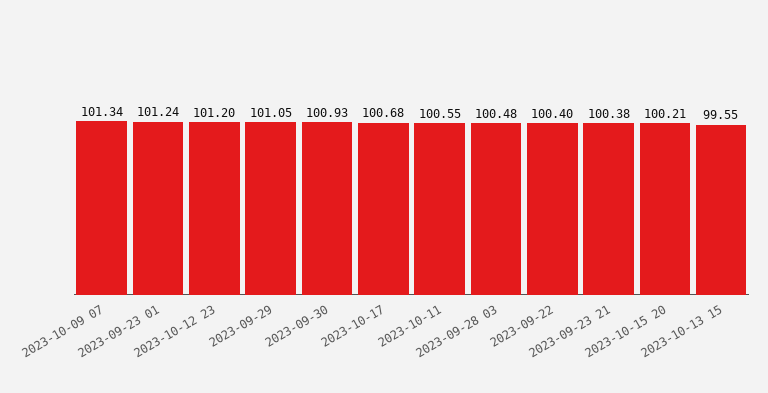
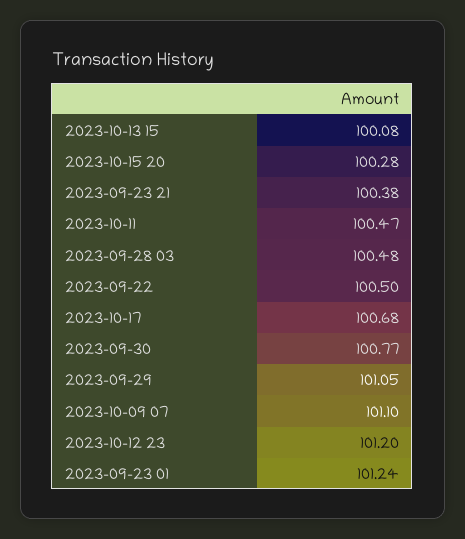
2023-10-09 07: 101.34 -> 101.1
2023-09-30: 100.93 -> 100.77
2023-10-11: 100.55 -> 100.47
2023-09-22: 100.4 -> 100.5
2023-10-15 20: 100.21 -> 100.28
2023-10-13 15: 99.55 -> 100.08

